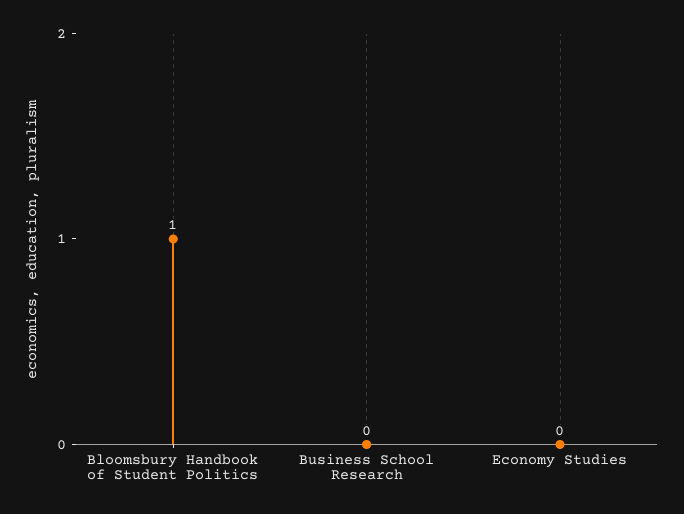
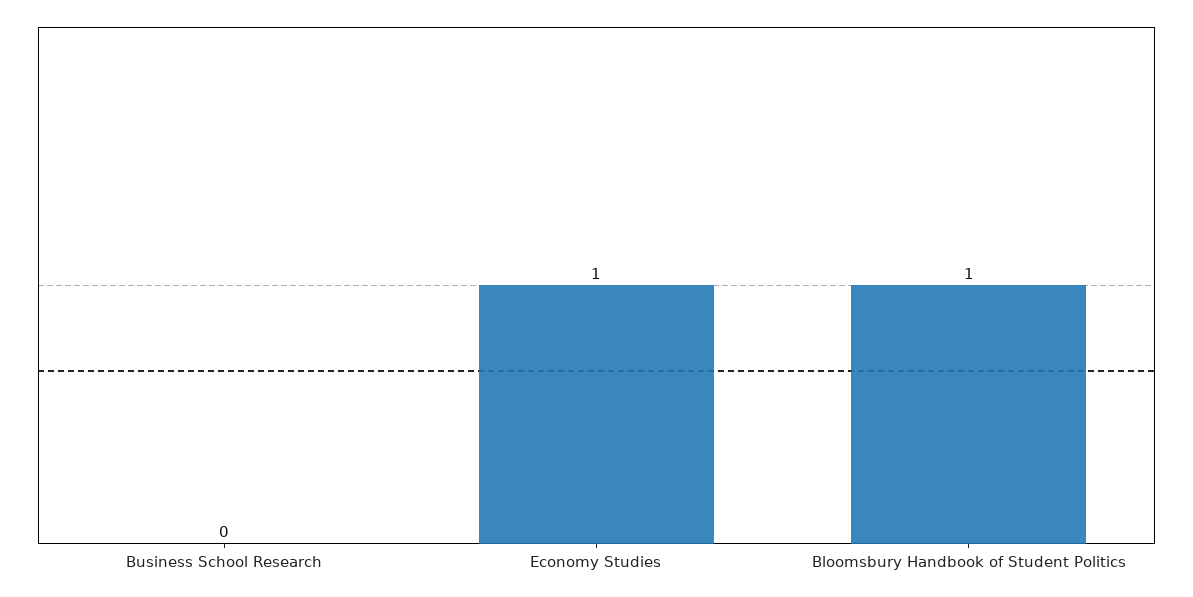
Economy Studies: 0 -> 1

